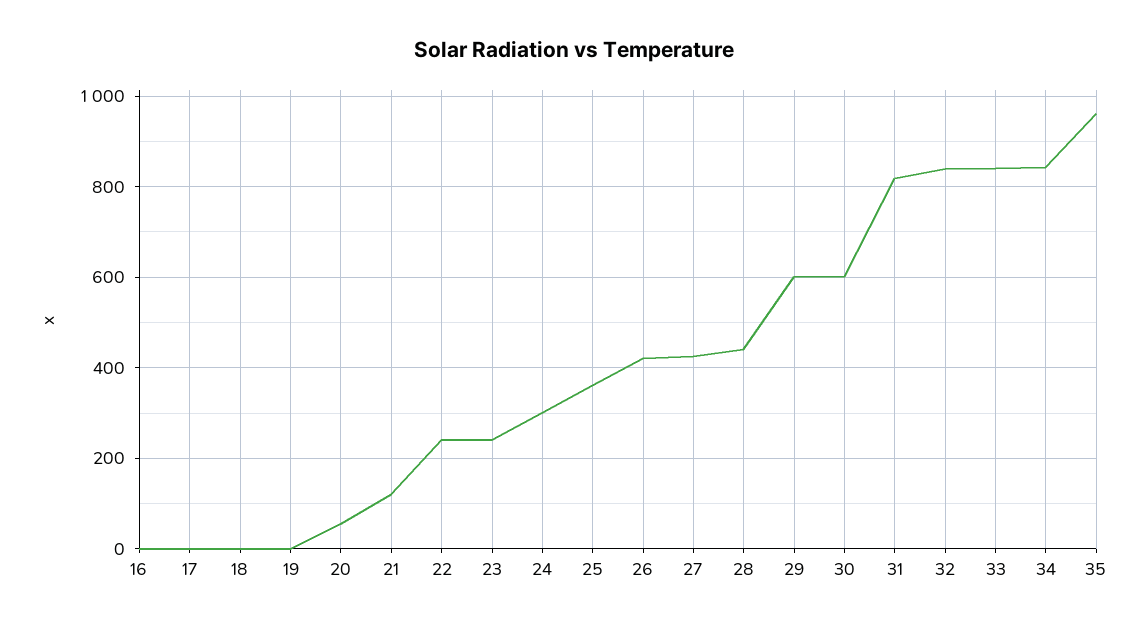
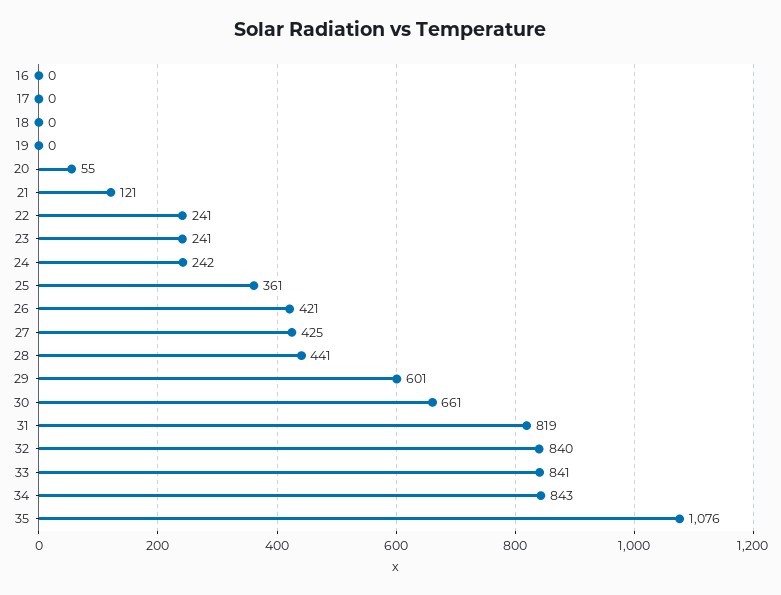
24: 300 -> 242
30: 600 -> 661
35: 960 -> 1076

